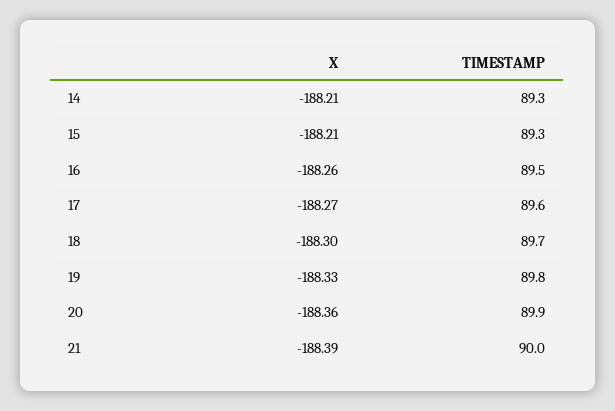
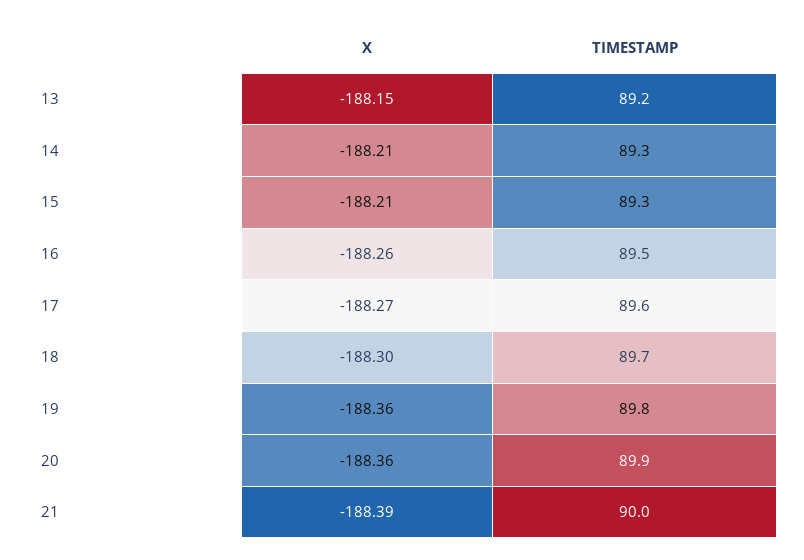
X, 19: -188.33 -> -188.36
X, 13: none -> -188.15
TIMESTAMP, 13: none -> 89.2

